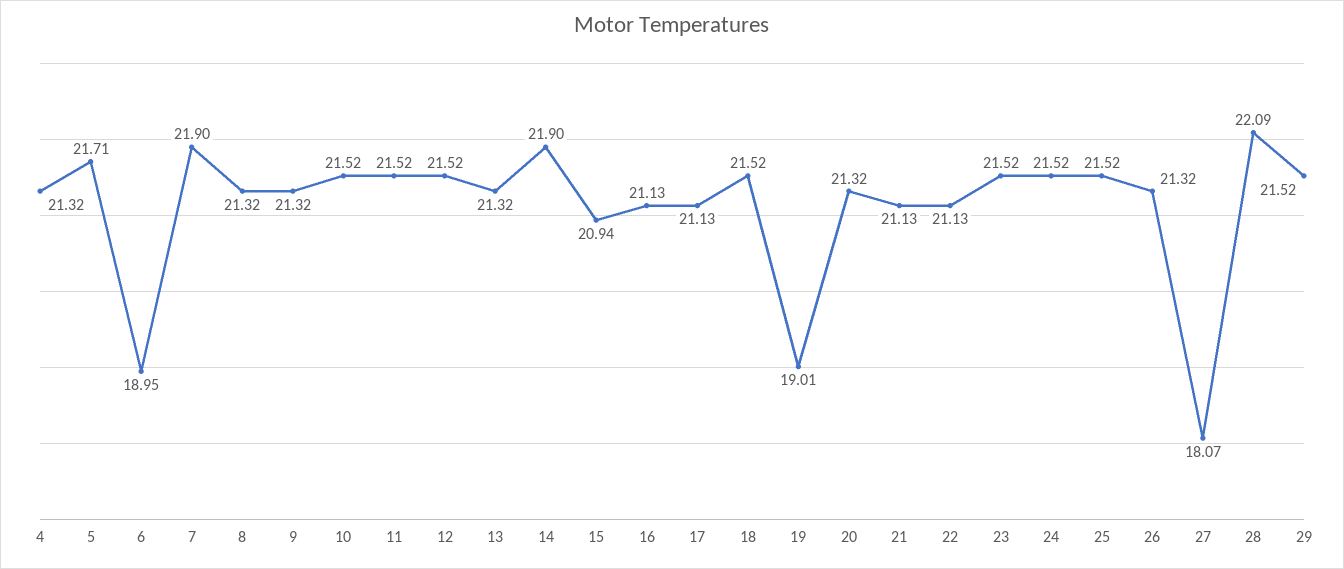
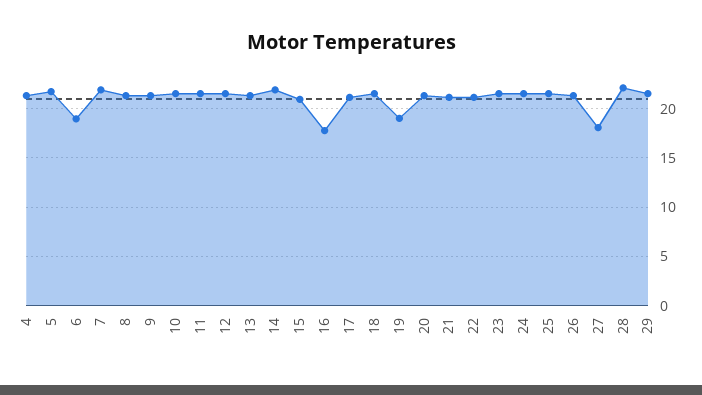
16: 21.13 -> 18

